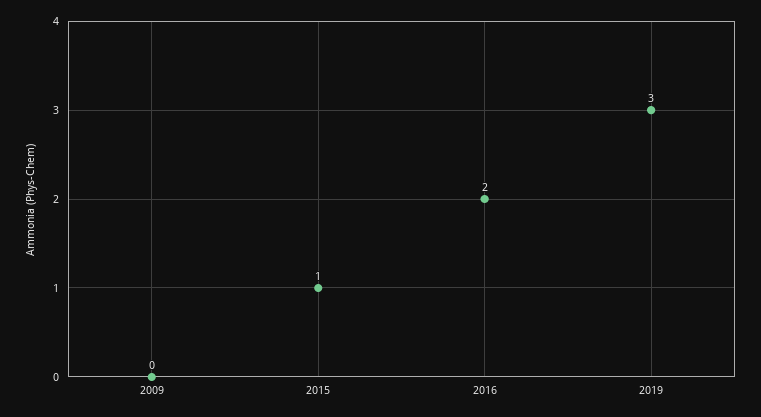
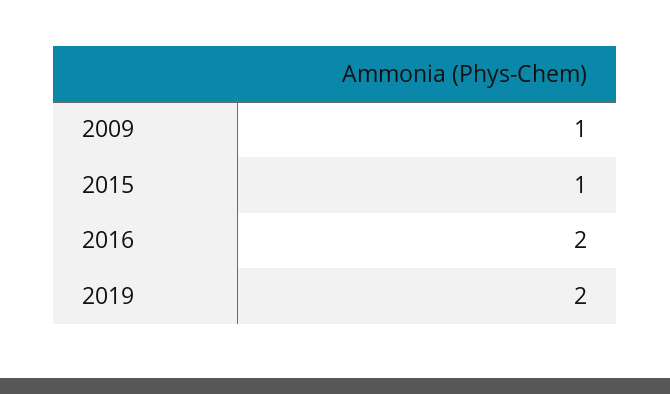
2009: 0 -> 1
2019: 3 -> 2

